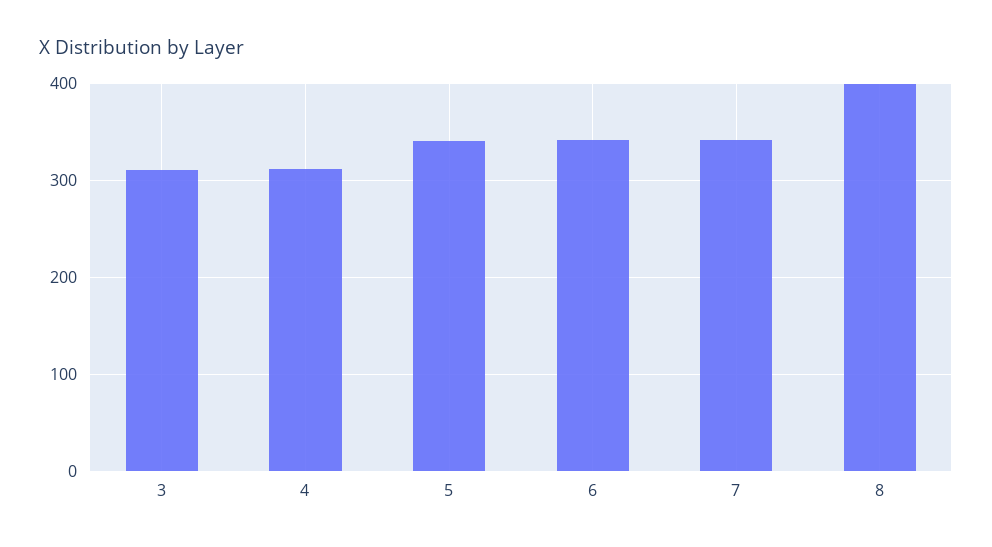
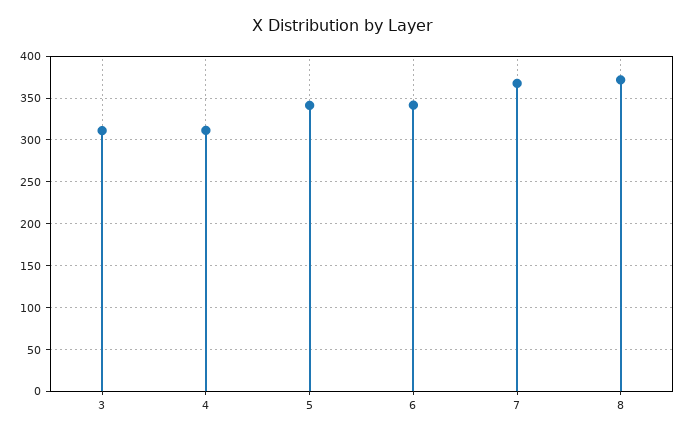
7: 340 -> 370
8: 400 -> 370

